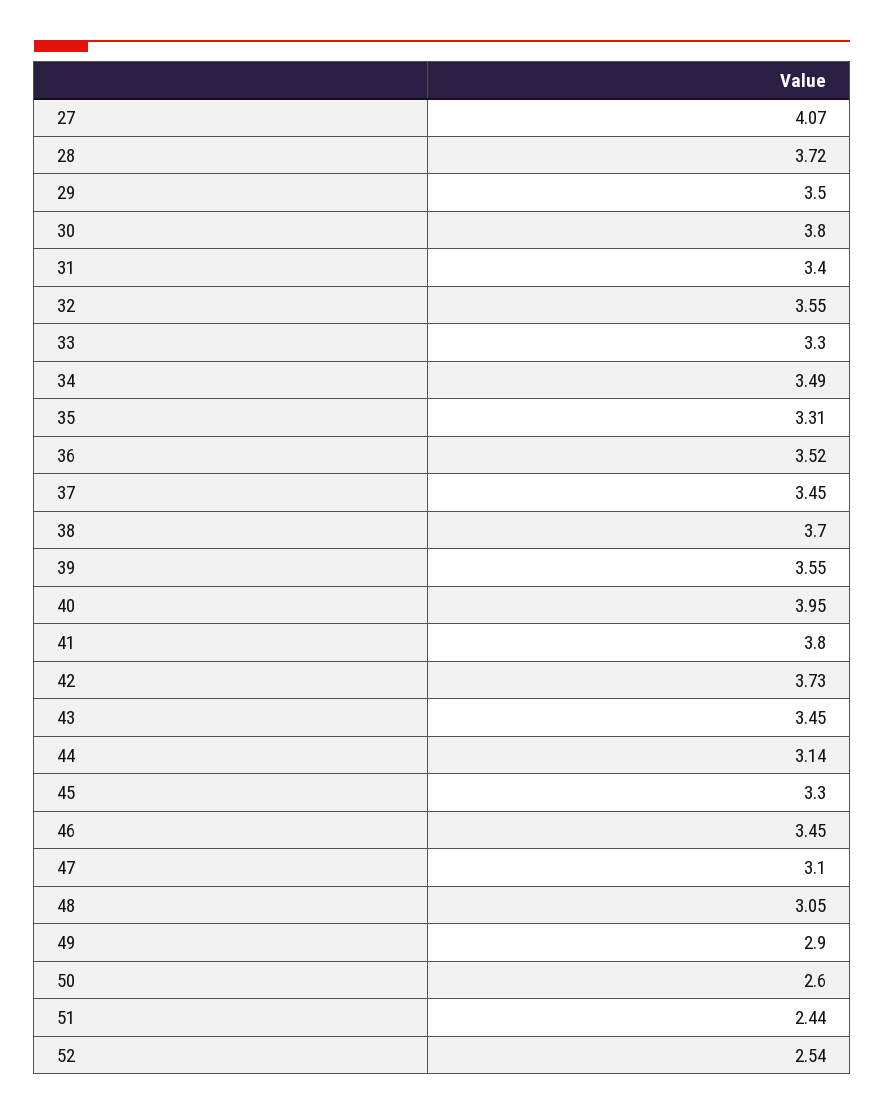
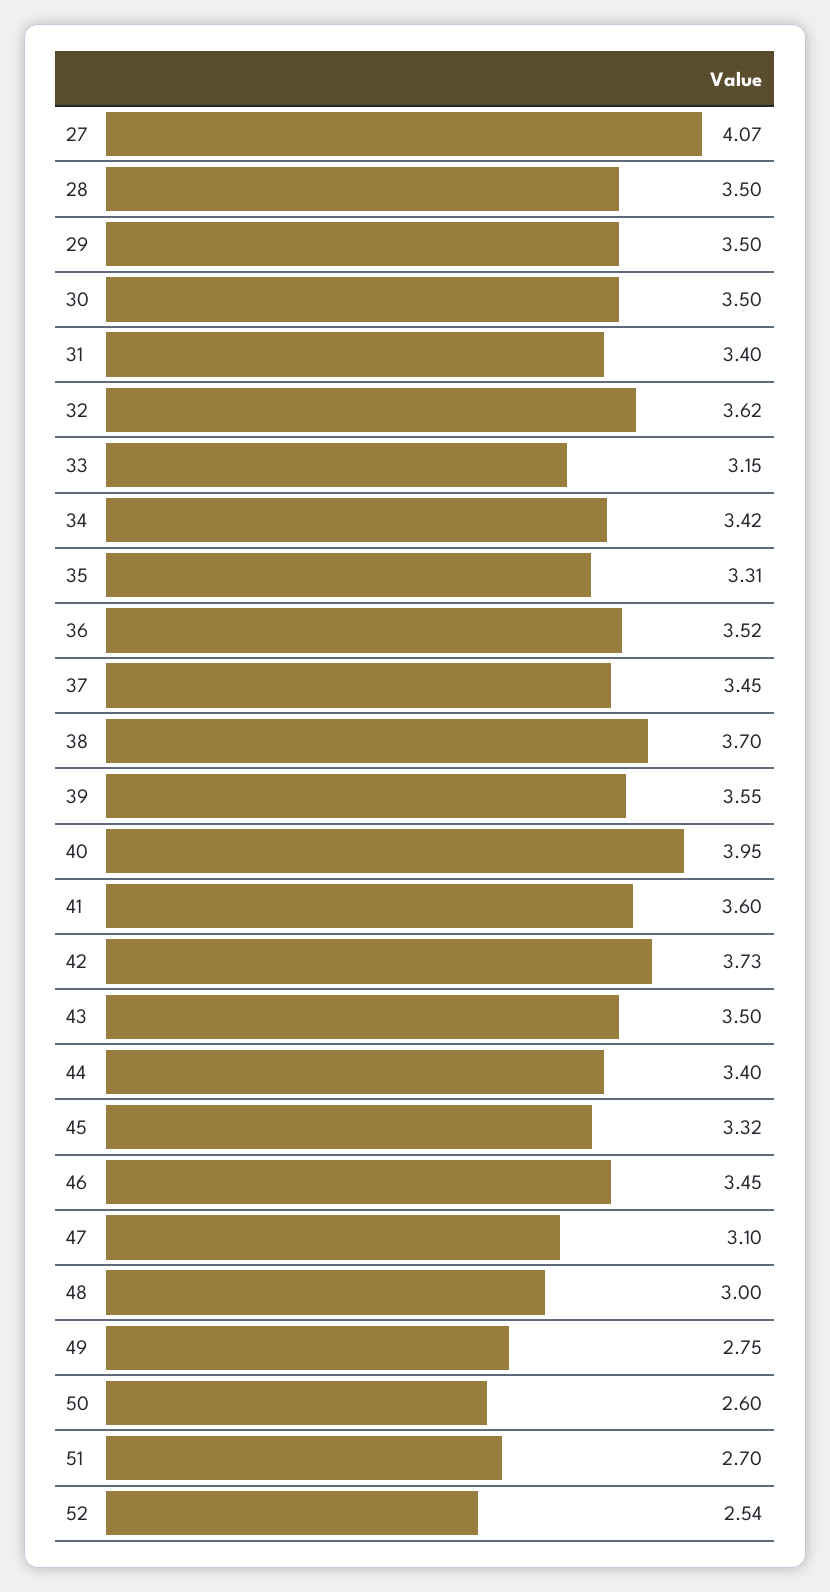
28: 3.72 -> 3.5
30: 3.8 -> 3.5
32: 3.55 -> 3.62
33: 3.3 -> 3.15
34: 3.49 -> 3.42
41: 3.8 -> 3.6
43: 3.45 -> 3.5
44: 3.14 -> 3.4
45: 3.3 -> 3.32
48: 3.05 -> 3
49: 2.9 -> 2.75
51: 2.44 -> 2.7

